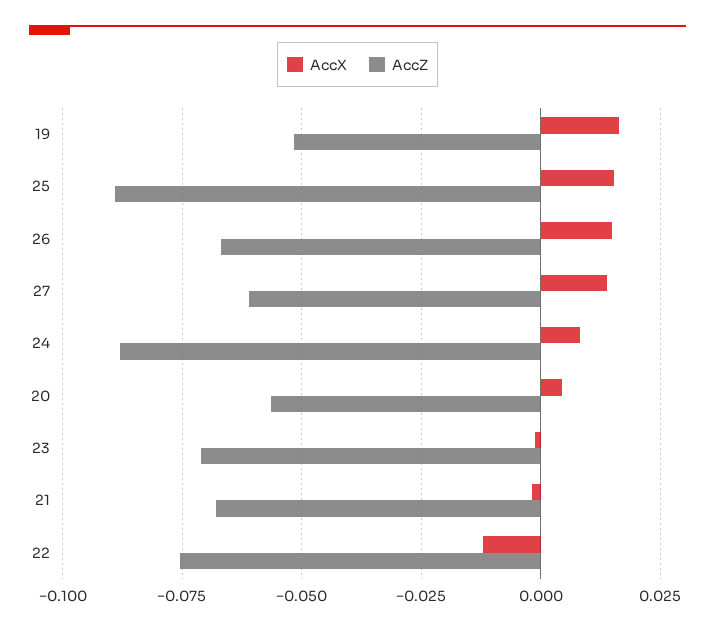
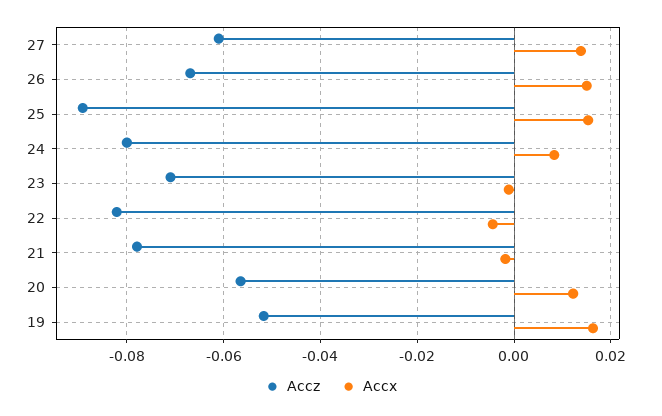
AccZ, 24: -0.0875 -> -0.08
AccX, 20: 0.005 -> 0.012
AccZ, 21: -0.0675 -> -0.078
AccX, 22: -0.0125 -> -0.004
AccZ, 22: -0.075 -> -0.082

